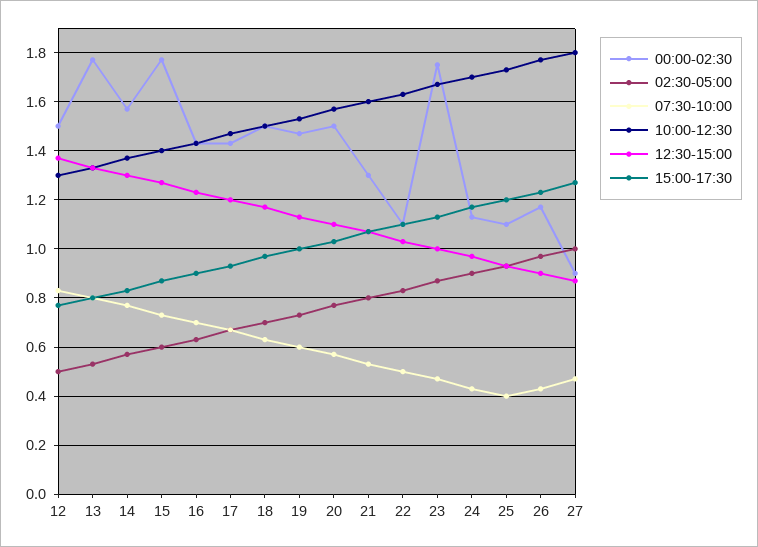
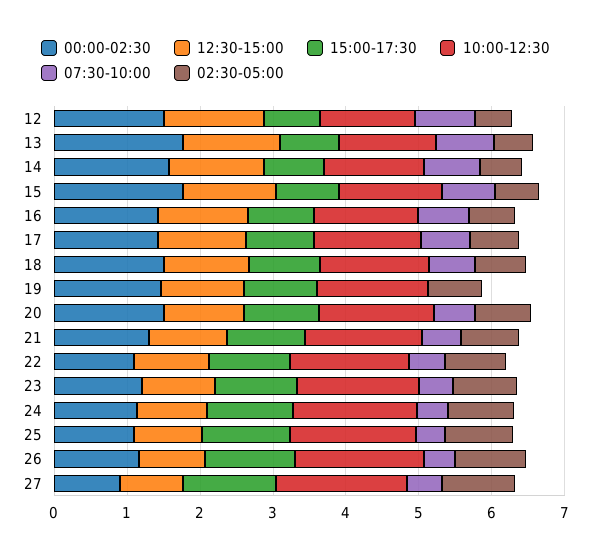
07:30-10:00, 19: 0.6 -> 0
00:00-02:30, 23: 1.75 -> 1.2

